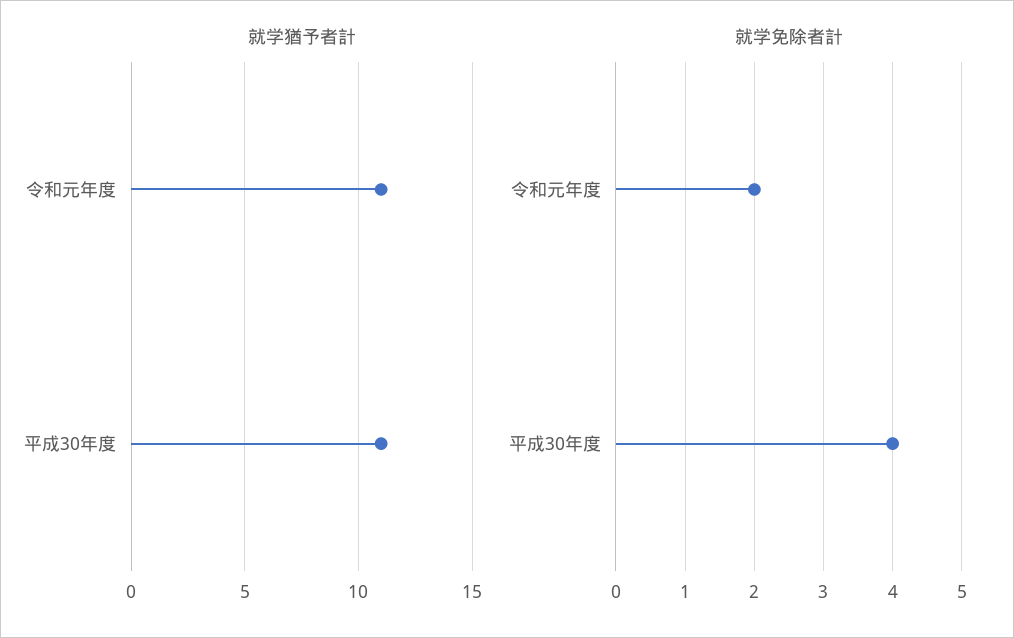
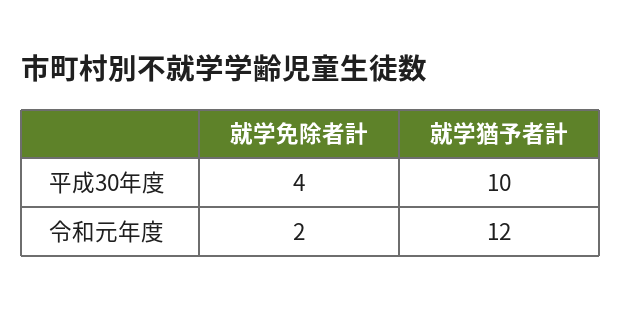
就学猶予者計, 令和元年度: 11 -> 12
就学猶予者計, 平成30年度: 11 -> 10

